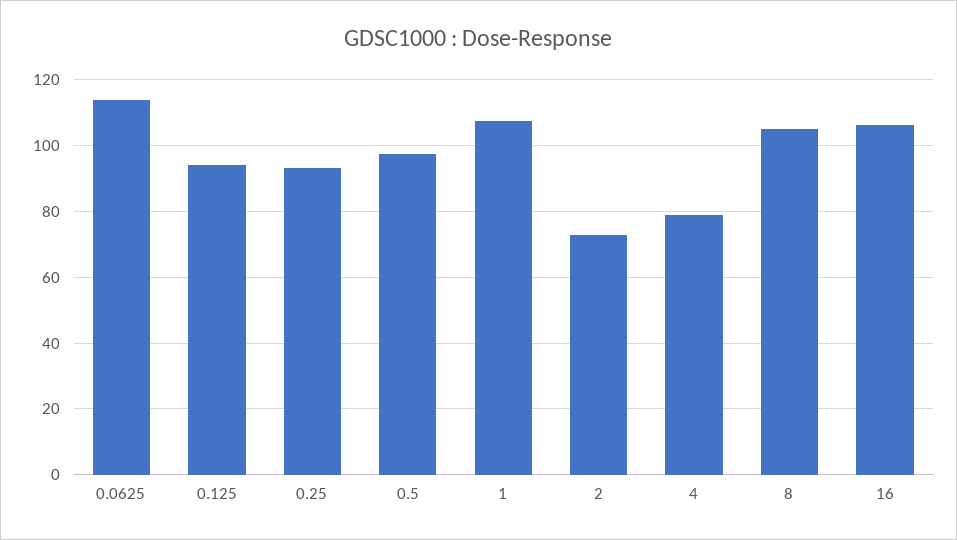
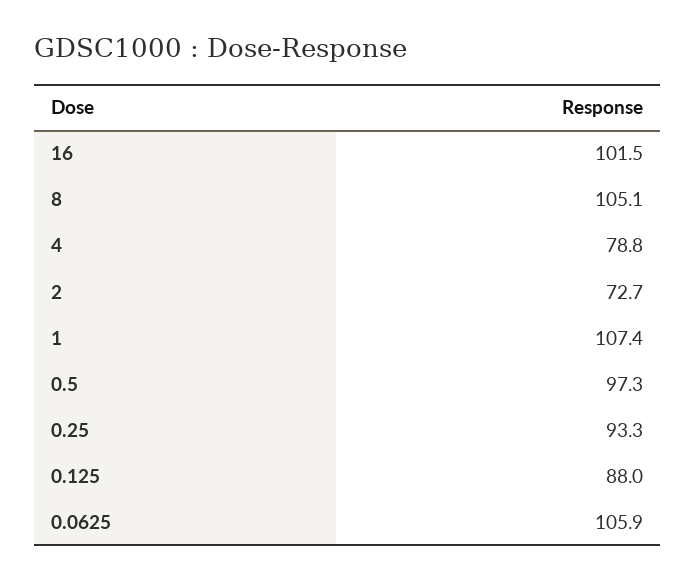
0.0625: 114 -> 105.9
0.125: 94 -> 88
16: 106 -> 101.5

